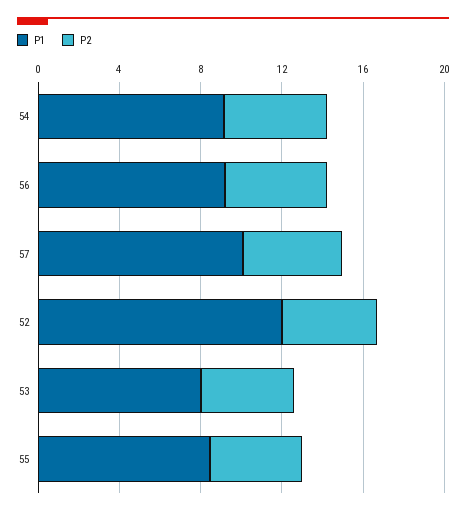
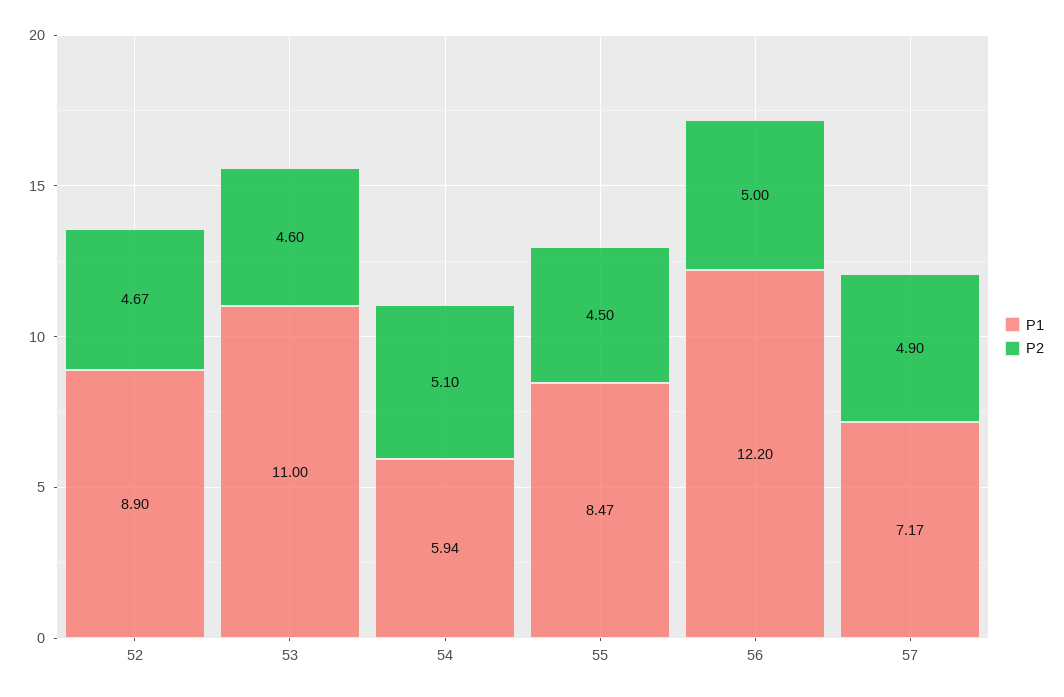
P1, 54: 9 -> 5.94
P1, 56: 9 -> 12.2
P1, 57: 10 -> 7.17
P1, 52: 12 -> 8.9
P1, 53: 8 -> 11

